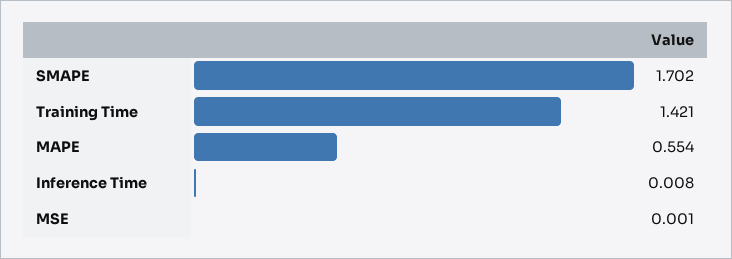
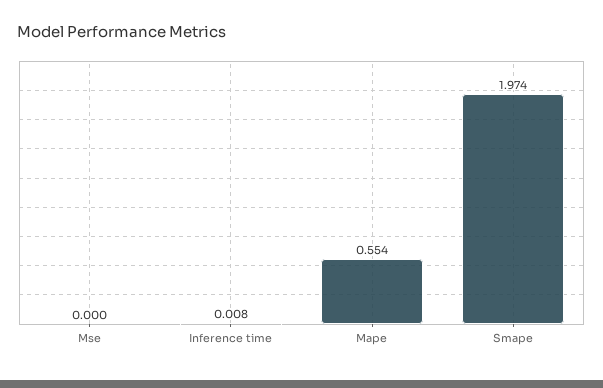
SMAPE: 1.702 -> 1.974
Training Time: 1.421 -> none
MSE: 0.001 -> 0

